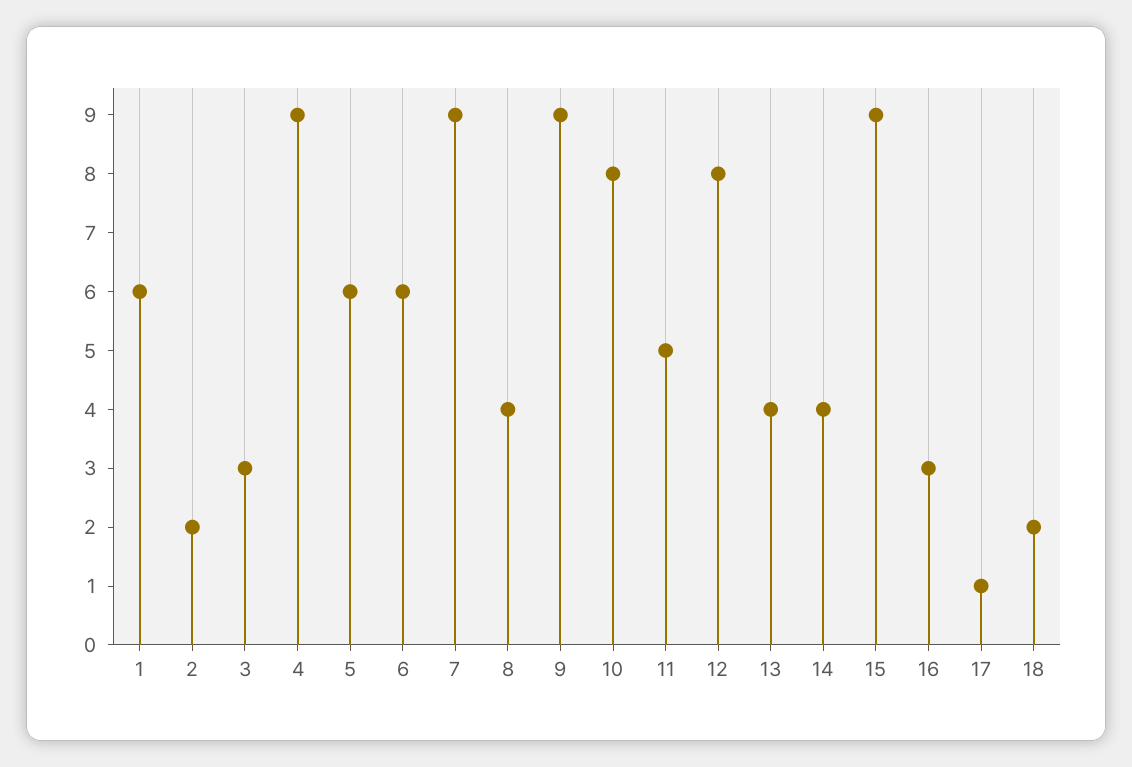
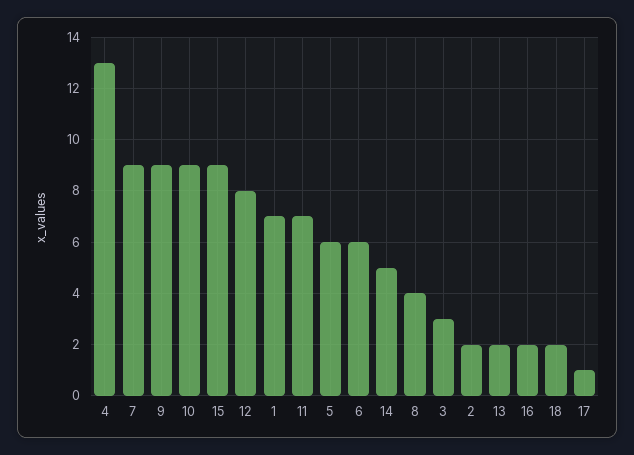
1: 6 -> 7
4: 9 -> 13
10: 8 -> 9
11: 5 -> 7
13: 4 -> 2
14: 4 -> 5
16: 3 -> 2

